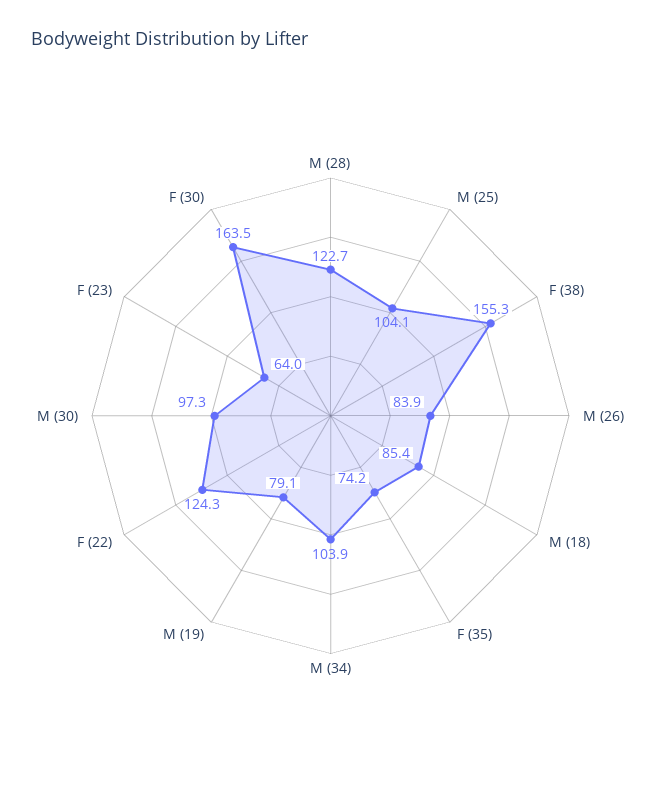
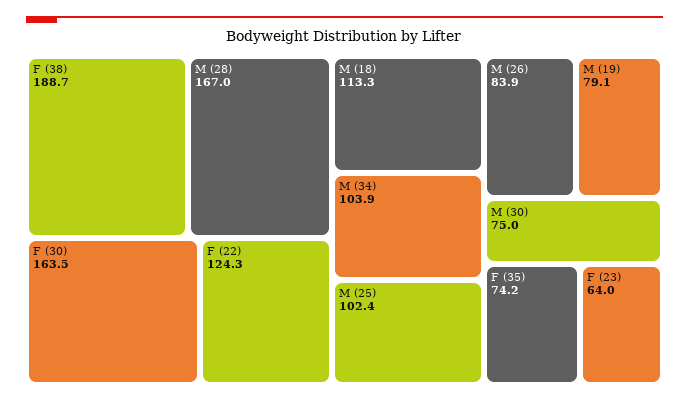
M (28): 122.7 -> 167
M (25): 104.1 -> 102.4
F (38): 155.3 -> 188.7
M (18): 85.4 -> 113.3
M (30): 97.3 -> 75

